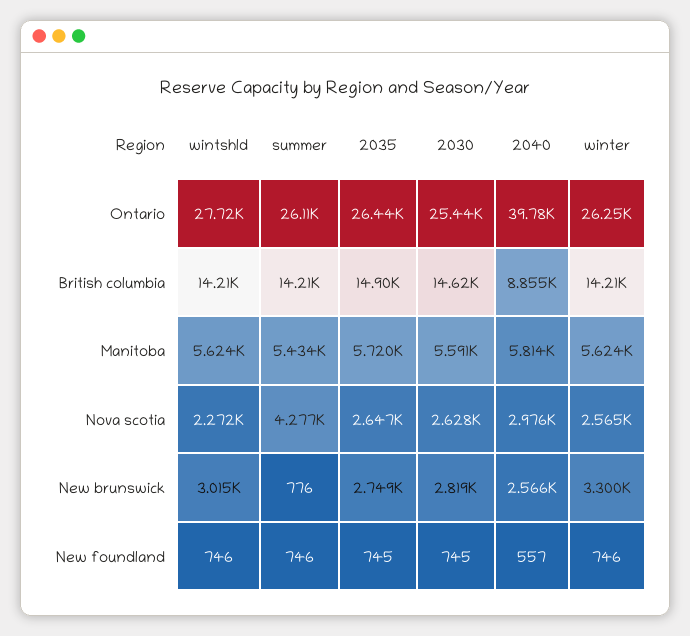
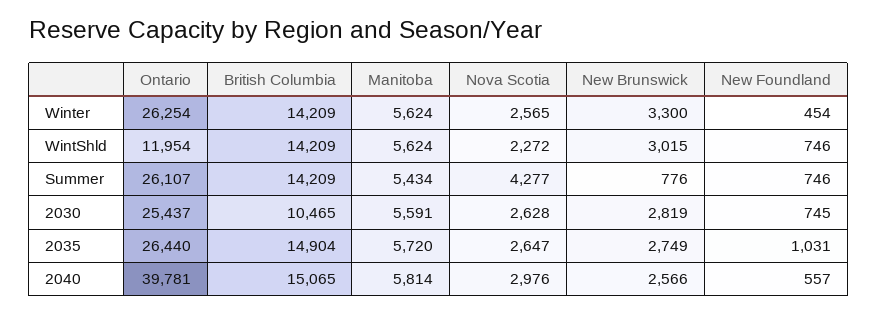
wintshld, Ontario: 27720 -> 11954
2030, British columbia: 14620 -> 10465
2040, British columbia: 8855 -> 15065
2035, New foundland: 745 -> 1031
winter, New foundland: 746 -> 454

